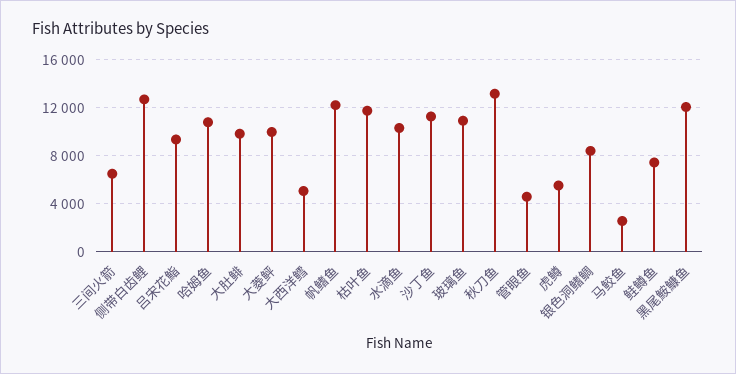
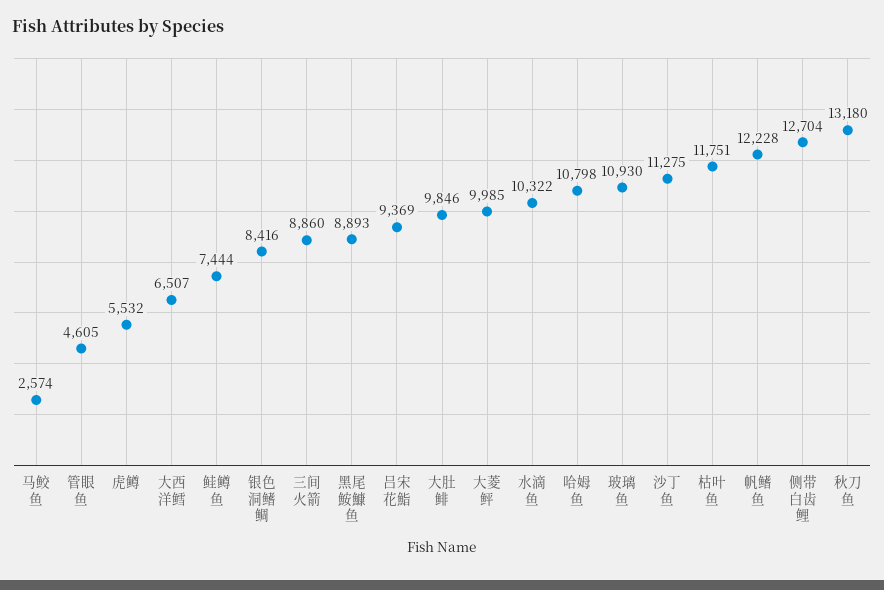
三间火箭: 6500 -> 8860
大西洋鳕: 5000 -> 6507
黑尾鮟鱇鱼: 12000 -> 8893

